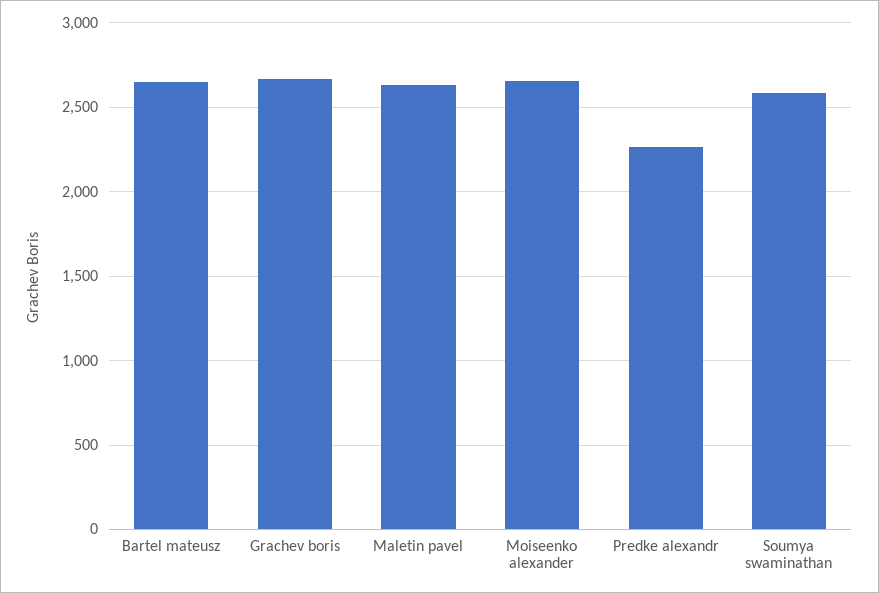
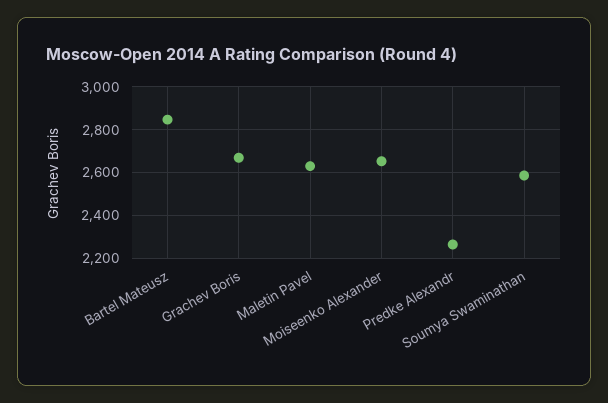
Bartel mateusz: 2650 -> 2850

